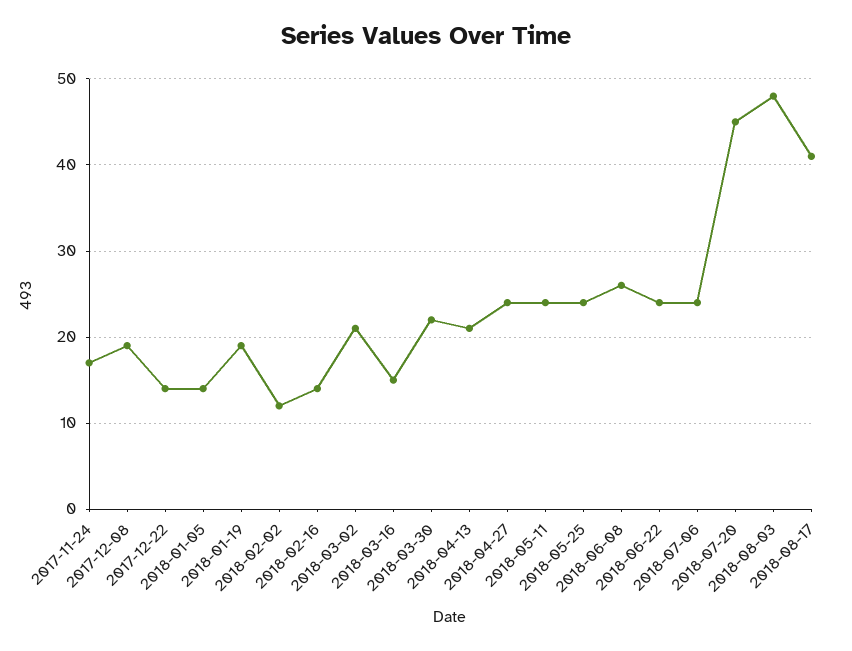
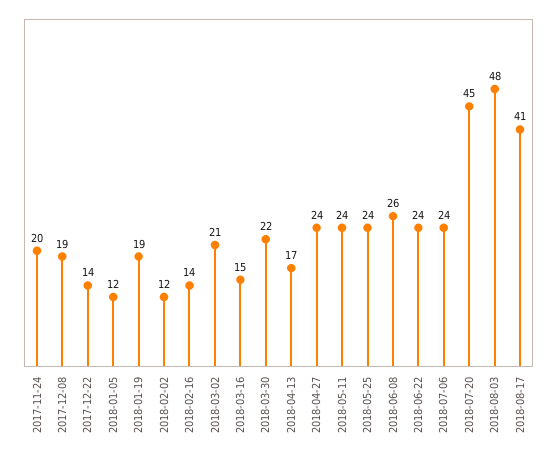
2017-11-24: 17 -> 20
2018-01-05: 14 -> 12
2018-04-13: 21 -> 17

